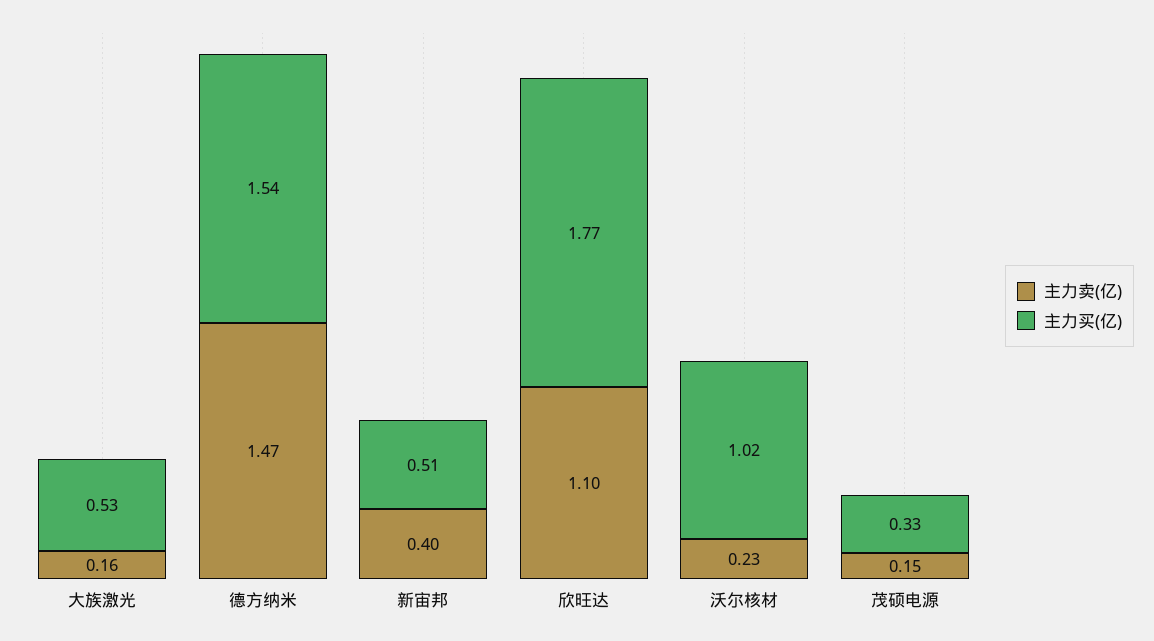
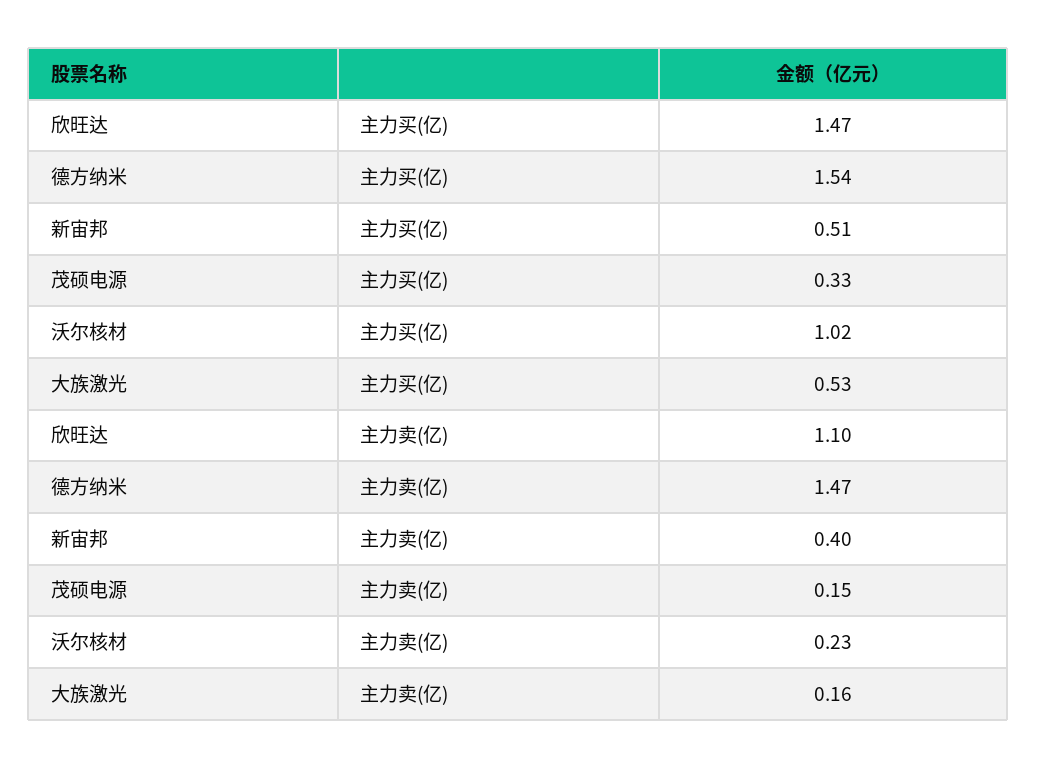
主力买(亿), 欣旺达: 1.77 -> 1.47

